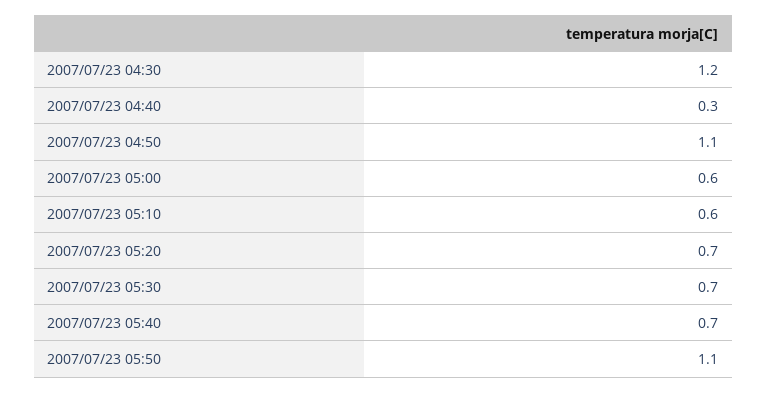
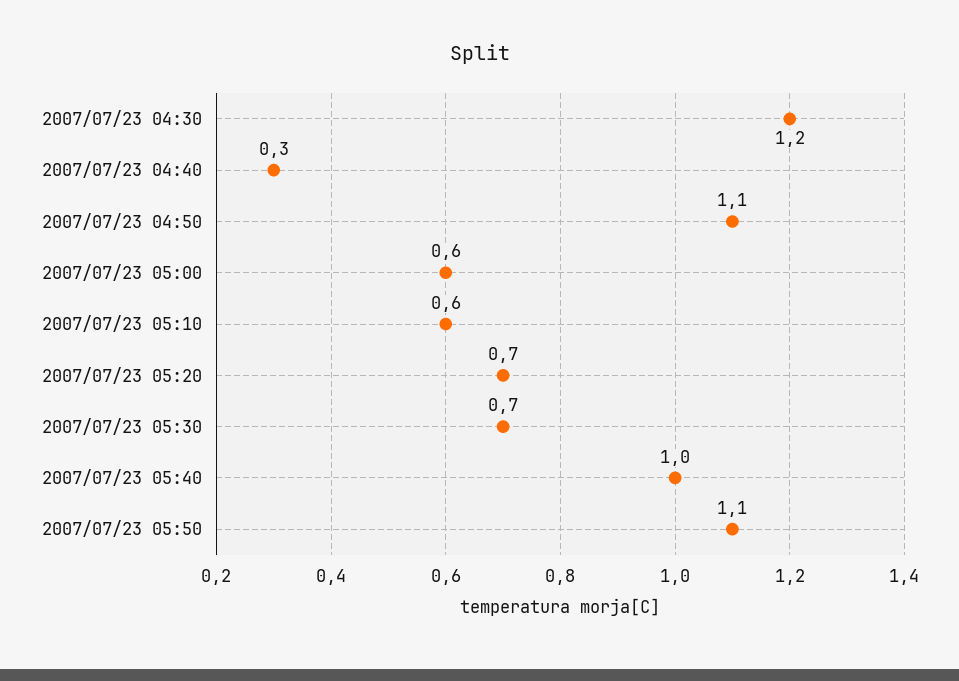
2007/07/23 05:40: 0.7 -> 1

